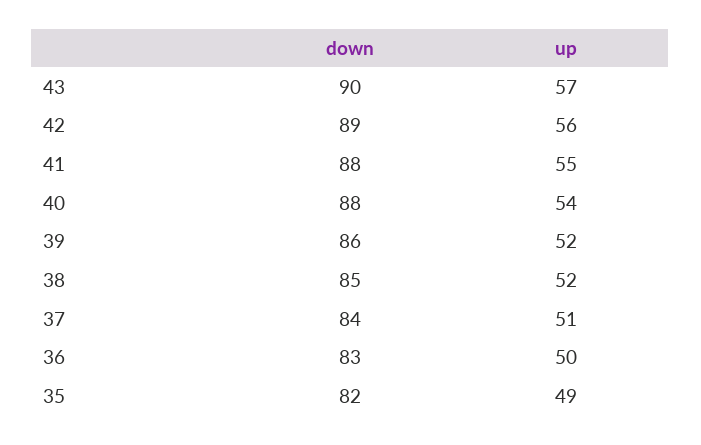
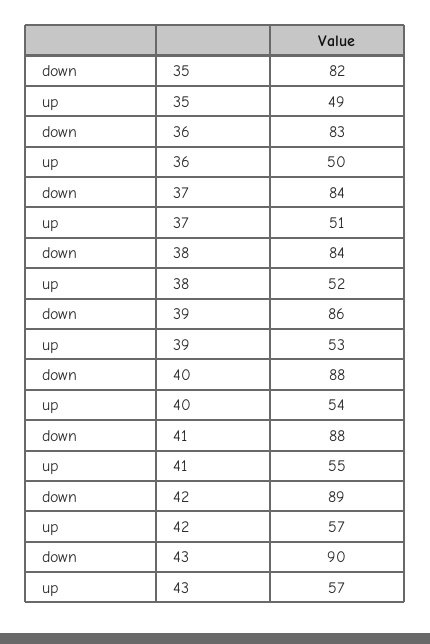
up, 42: 56 -> 57
up, 39: 52 -> 53
down, 38: 85 -> 84

